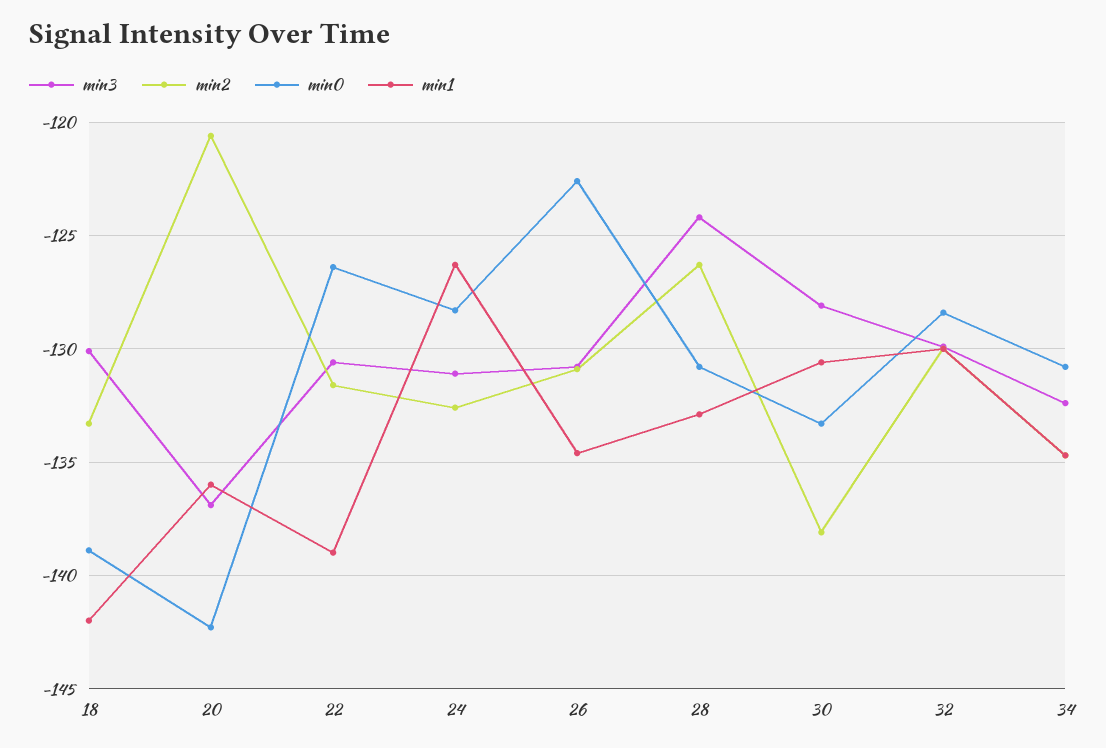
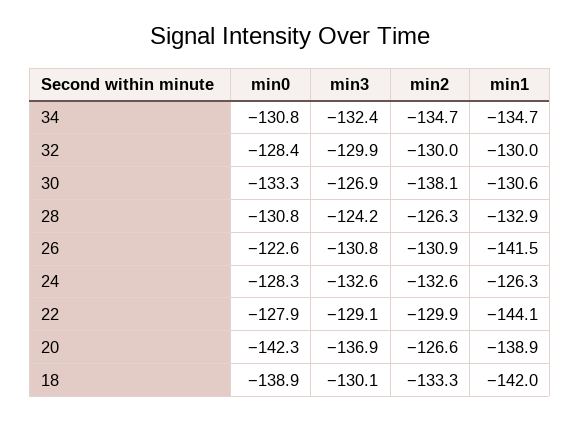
min2, 20: -120.5 -> -126.6
min1, 20: -136 -> -138.9
min3, 22: -130.5 -> -129.1
min2, 22: -131.5 -> -129.9
min0, 22: -126.5 -> -127.9
min1, 22: -139 -> -144.1
min3, 24: -131 -> -132.6
min1, 26: -134.5 -> -141.5
min3, 30: -128 -> -126.9

